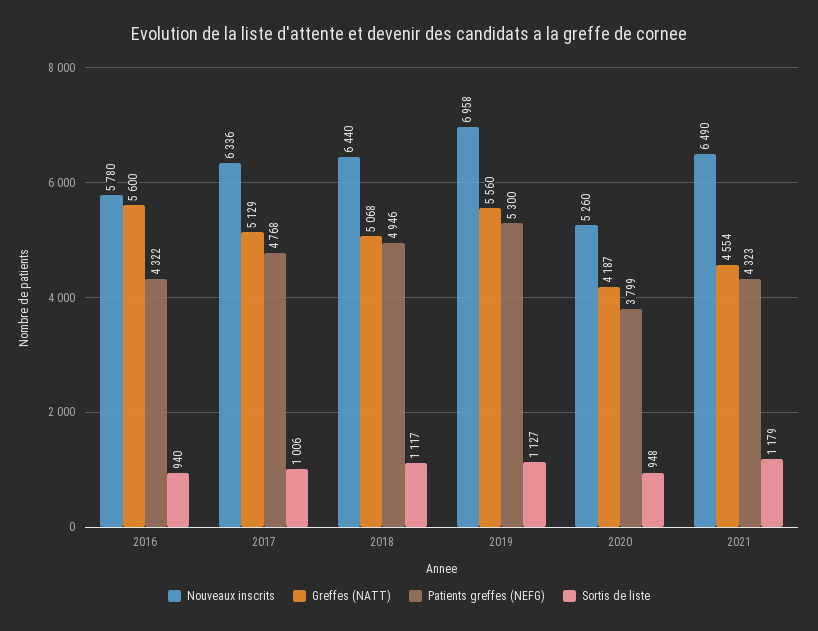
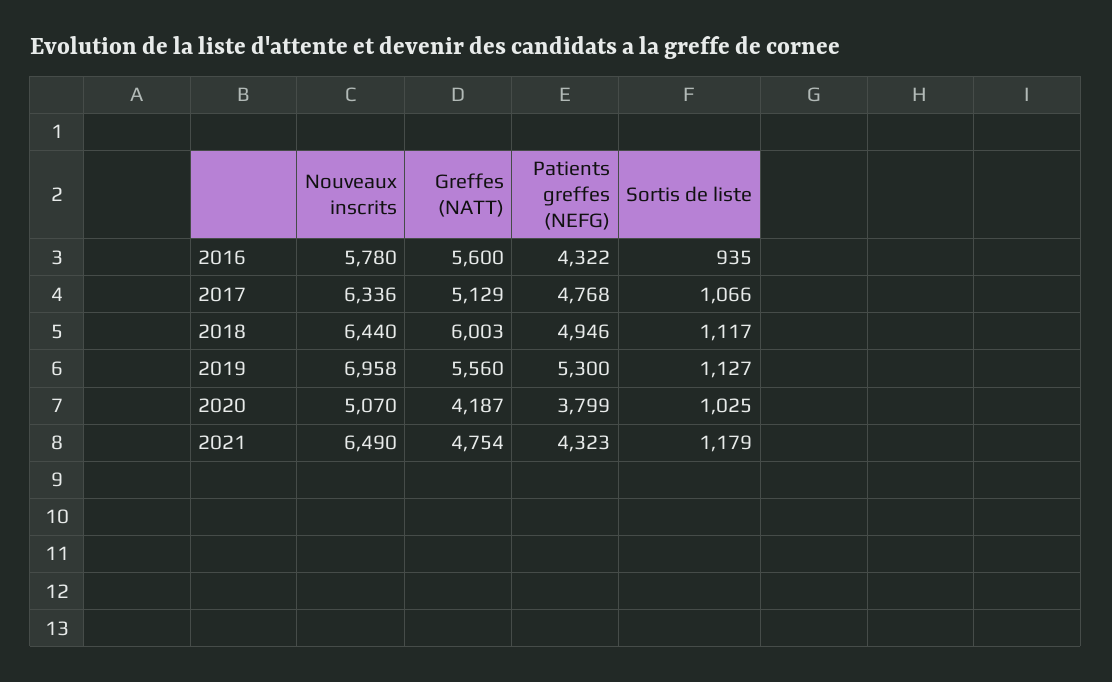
Sortis de liste, 2016: 940 -> 935
Sortis de liste, 2017: 1006 -> 1066
Greffes (NATT), 2018: 5068 -> 6003
Nouveaux inscrits, 2020: 5260 -> 5070
Sortis de liste, 2020: 948 -> 1025
Greffes (NATT), 2021: 4554 -> 4754

